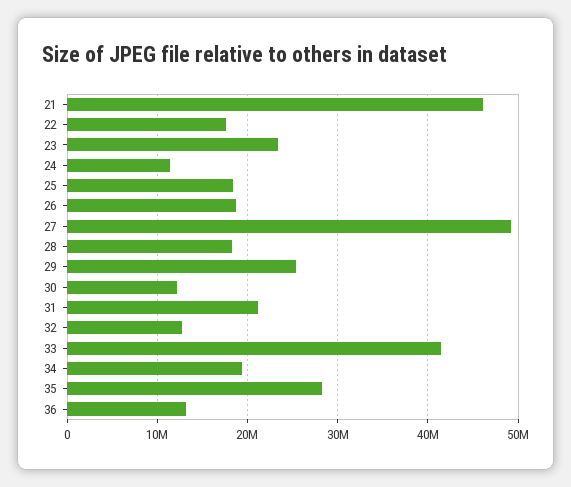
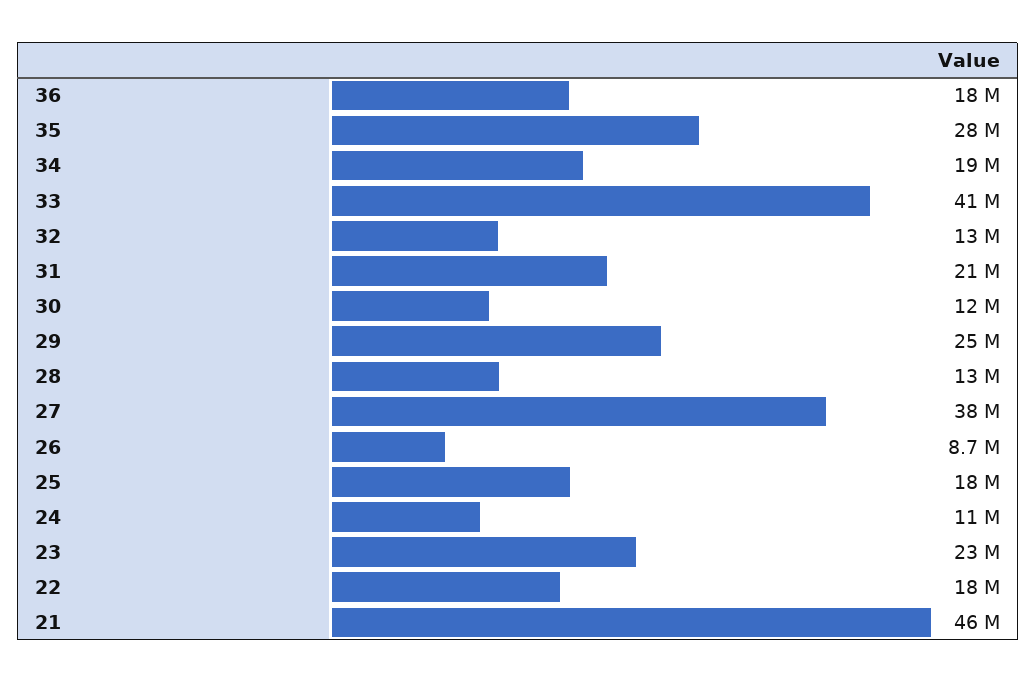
26: 19000000 -> 8700000
27: 49000000 -> 38000000
28: 18000000 -> 13000000
36: 13000000 -> 18000000

